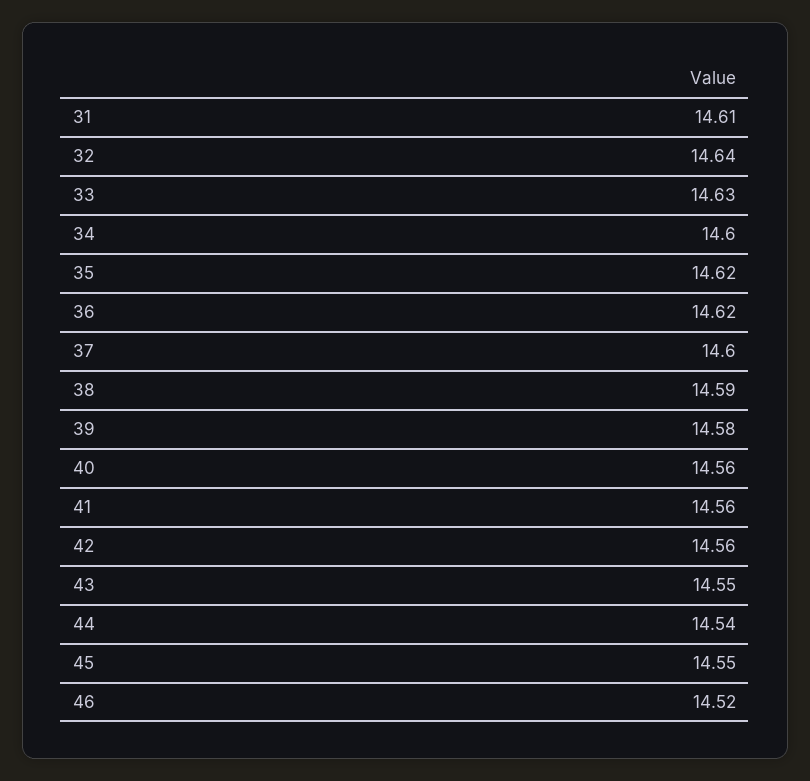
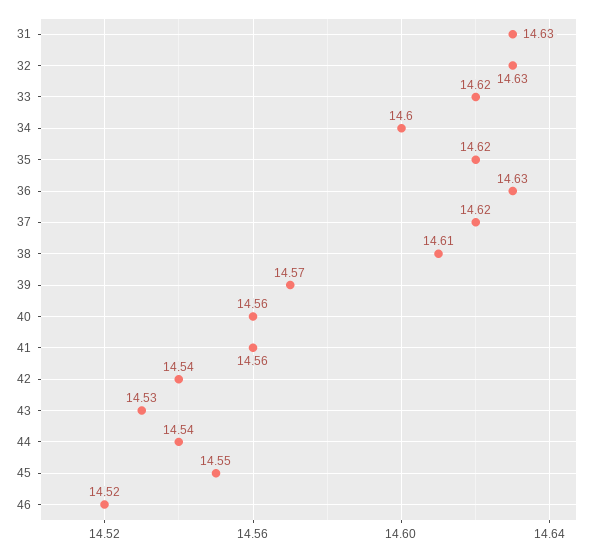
31: 14.61 -> 14.63
32: 14.64 -> 14.63
33: 14.63 -> 14.62
36: 14.62 -> 14.63
37: 14.6 -> 14.62
38: 14.59 -> 14.61
39: 14.58 -> 14.57
42: 14.56 -> 14.54
43: 14.55 -> 14.53

